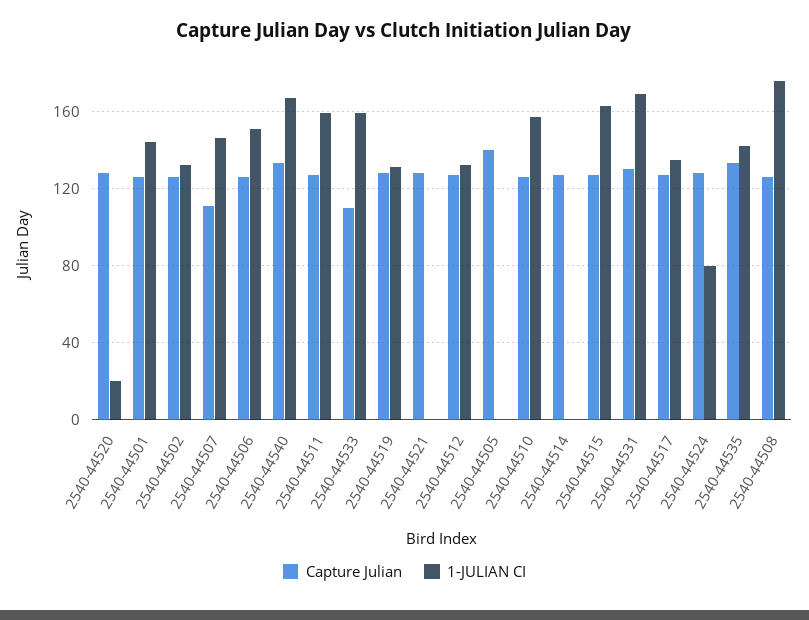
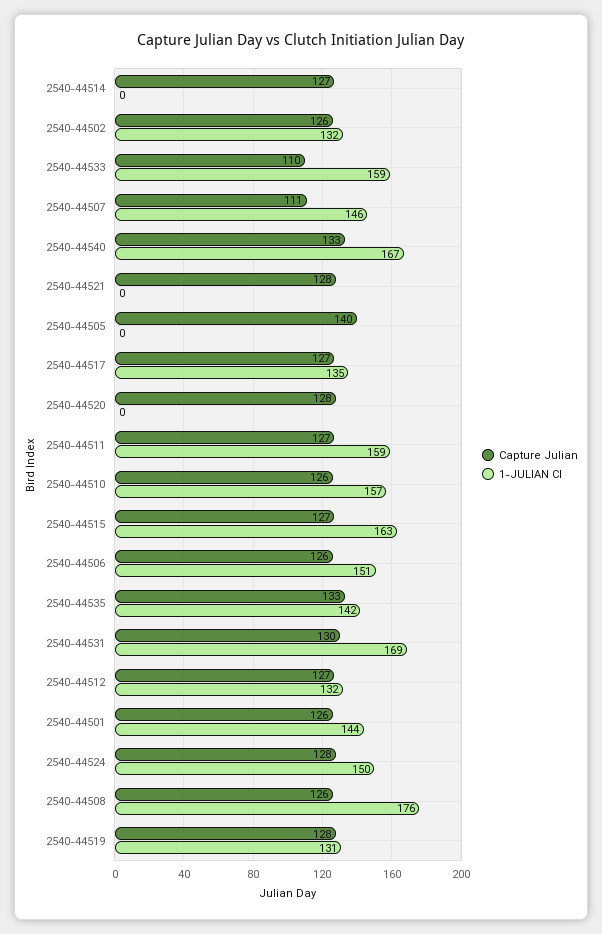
1-JULIAN CI, 2540-44520: 20 -> 0
1-JULIAN CI, 2540-44524: 80 -> 150

